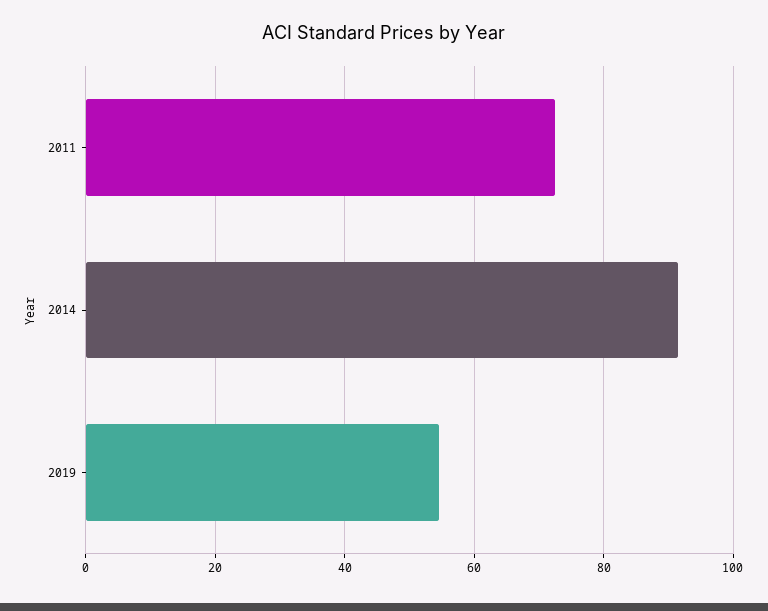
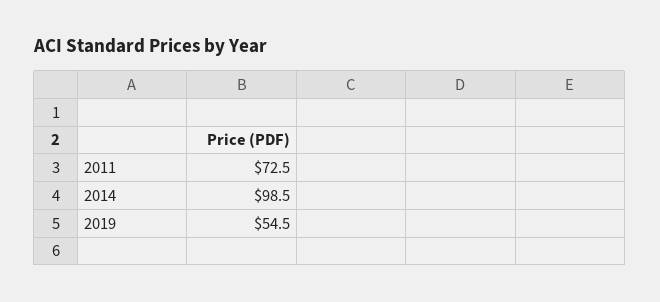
2014: 92 -> 98.5

